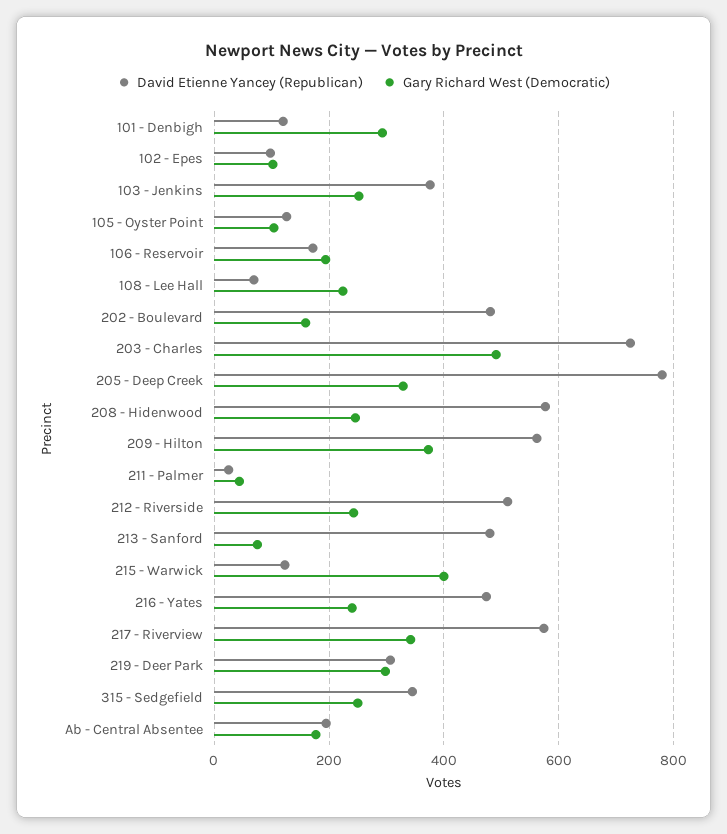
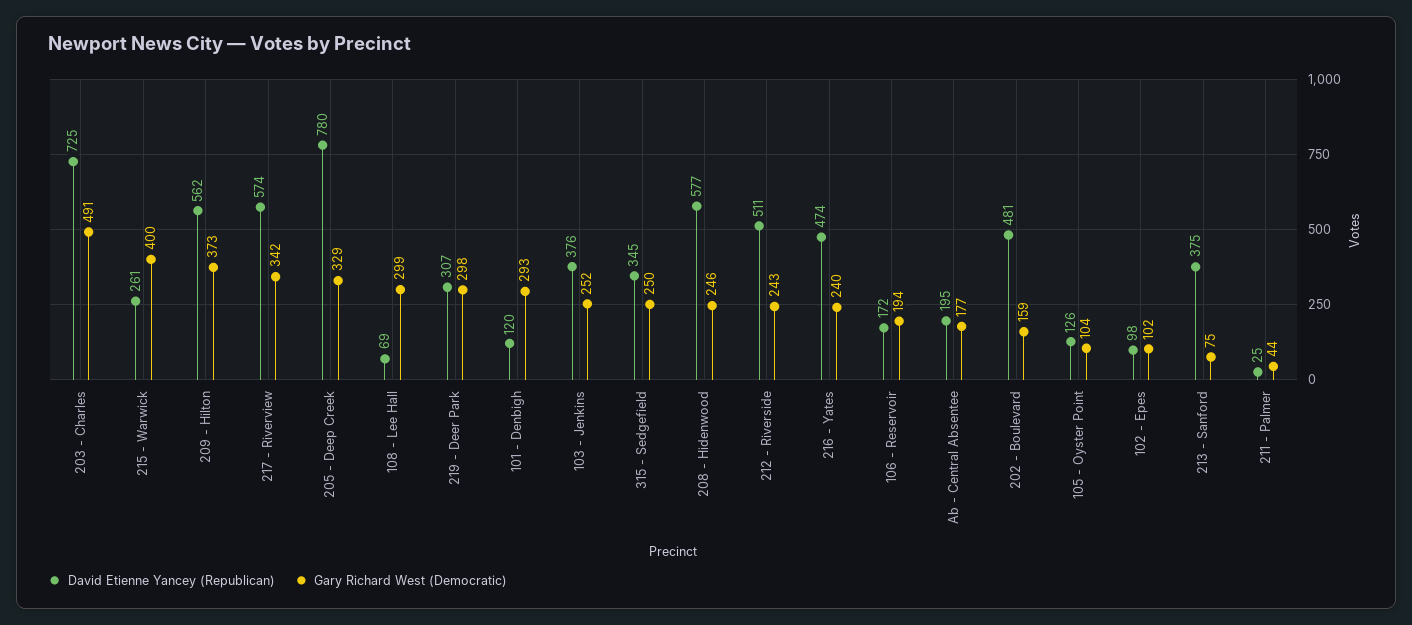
Gary Richard West (Democratic), 108 - Lee Hall: 220 -> 299
David Etienne Yancey (Republican), 213 - Sanford: 480 -> 375
David Etienne Yancey (Republican), 215 - Warwick: 120 -> 261

